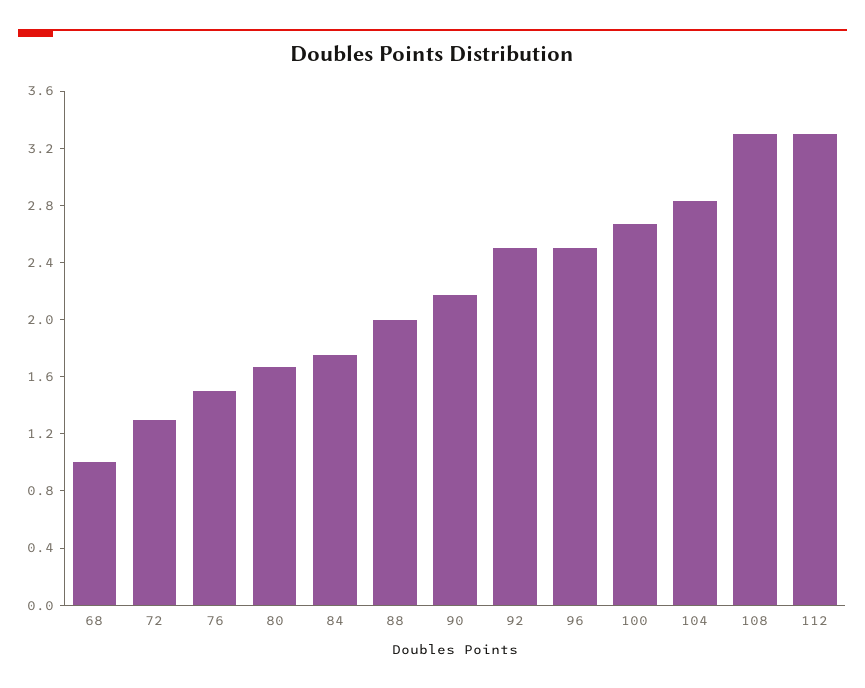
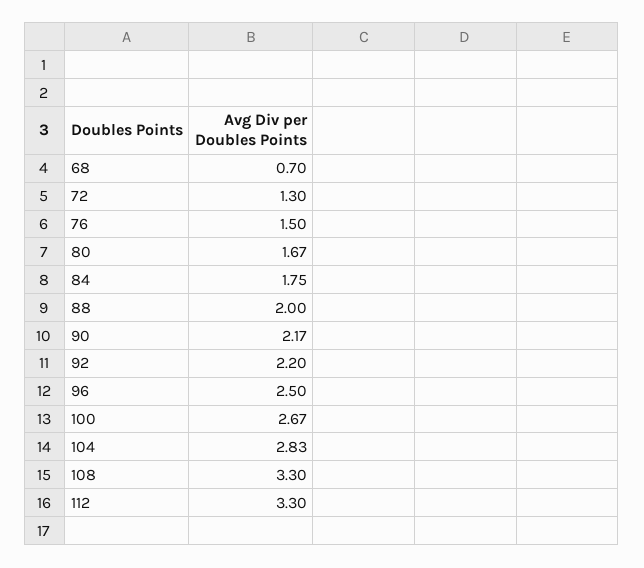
68: 1 -> 0.7
92: 2.5 -> 2.2

